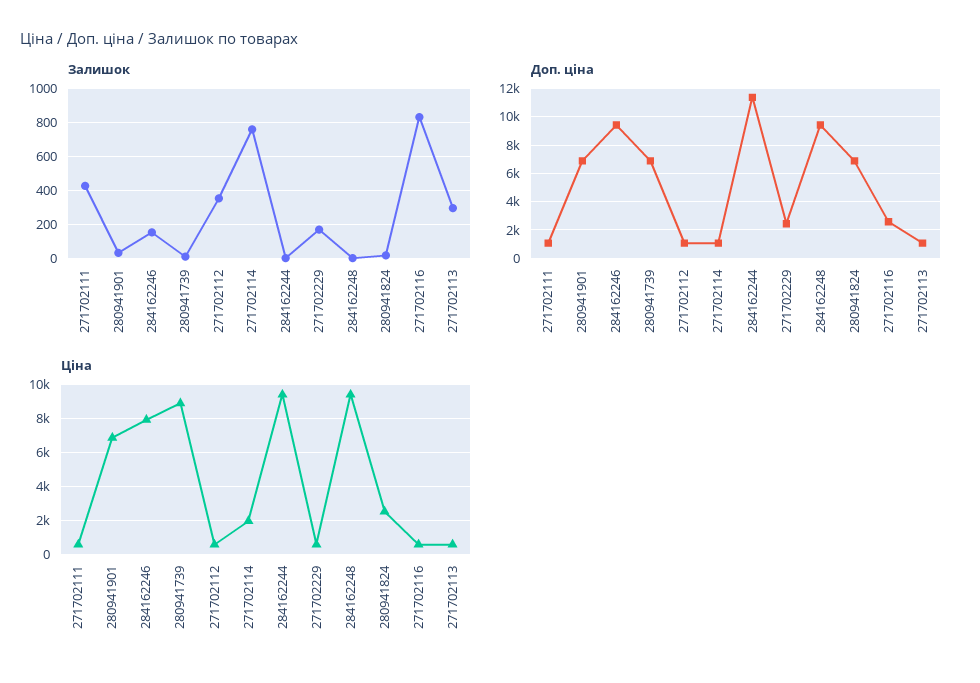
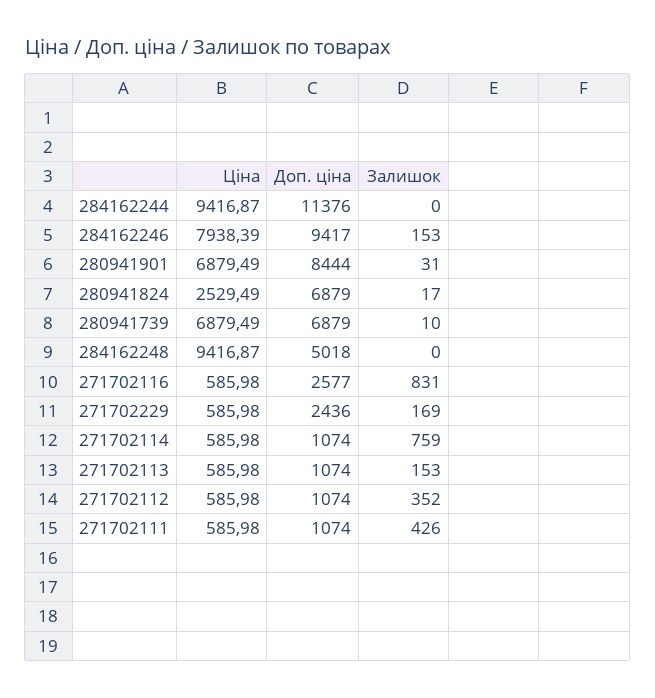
Залишок, 271702113: 300 -> 153
Доп. ціна, 280941901: 7000 -> 8444
Доп. ціна, 284162248: 9500 -> 5018
Ціна, 280941739: 9000 -> 6879.49
Ціна, 271702114: 2000 -> 585.98

